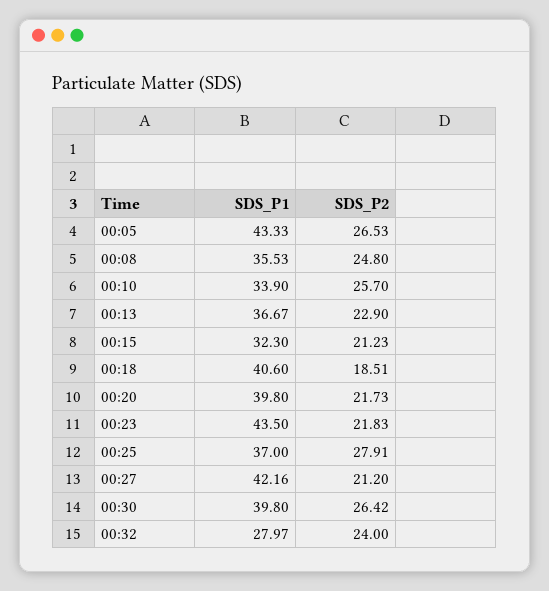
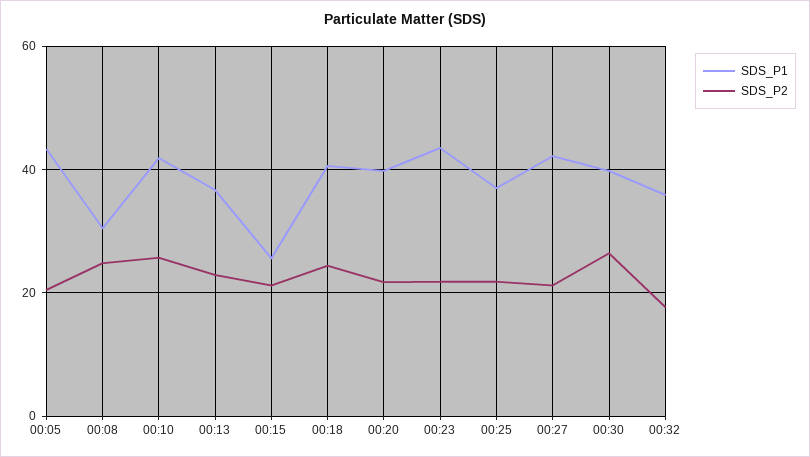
SDS_P2, 00:05: 26.53 -> 20
SDS_P1, 00:08: 35.53 -> 30
SDS_P1, 00:10: 33.9 -> 42
SDS_P1, 00:15: 32.3 -> 26
SDS_P2, 00:18: 18.51 -> 24
SDS_P2, 00:25: 27.91 -> 22
SDS_P1, 00:32: 27.97 -> 36
SDS_P2, 00:32: 24 -> 18

